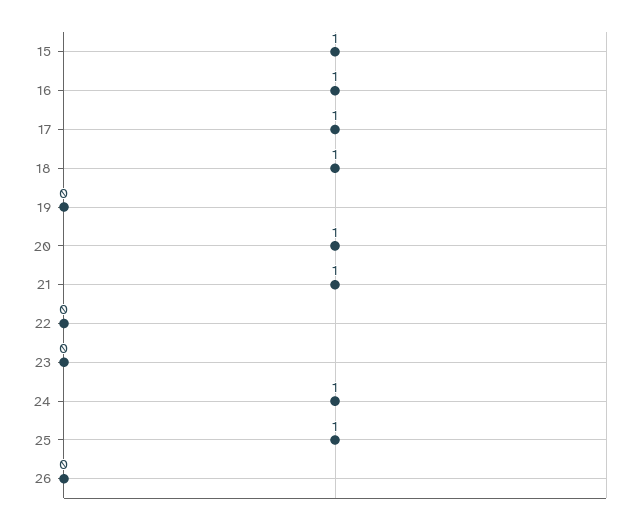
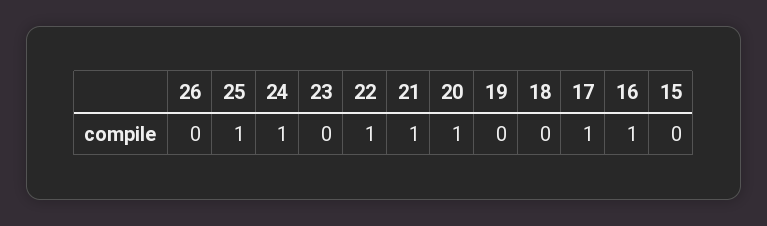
15: 1 -> 0
18: 1 -> 0
22: 0 -> 1

